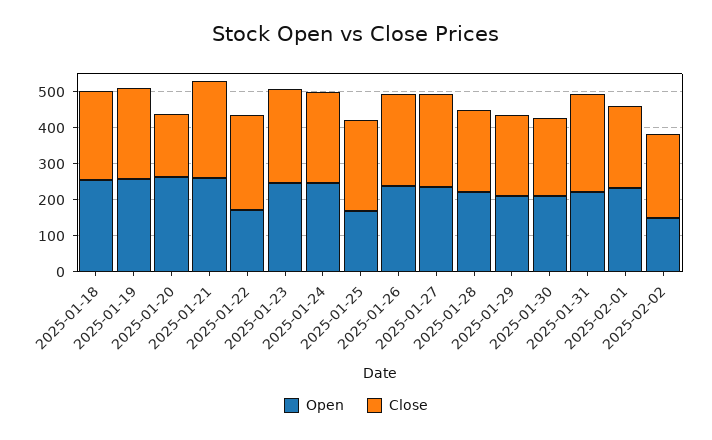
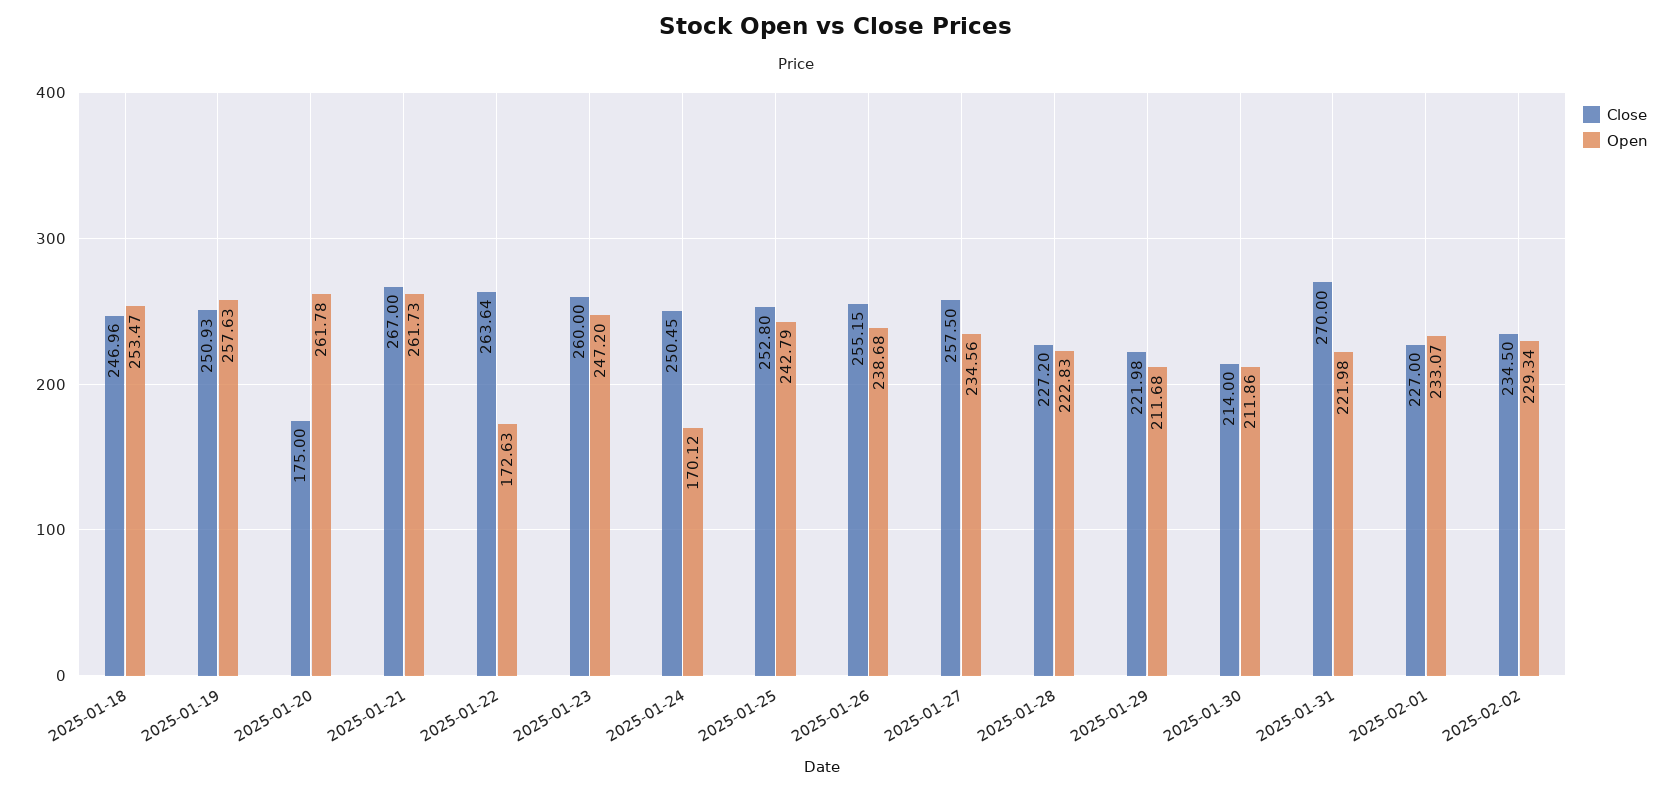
Open, 2025-01-24: 250 -> 170.12
Open, 2025-01-25: 175 -> 242.79
Open, 2025-02-02: 150 -> 229.34

